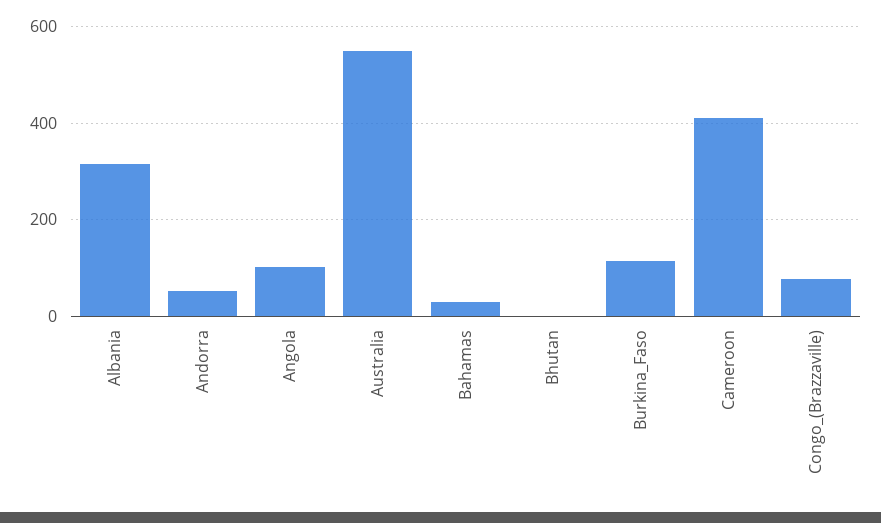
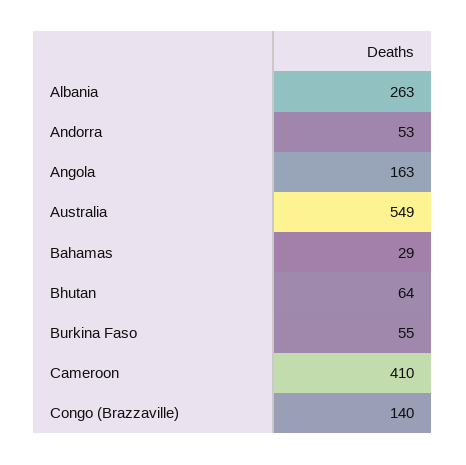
Albania: 320 -> 263
Angola: 100 -> 163
Bhutan: 0 -> 64
Burkina_Faso: 120 -> 55
Congo_(Brazzaville): 80 -> 140

